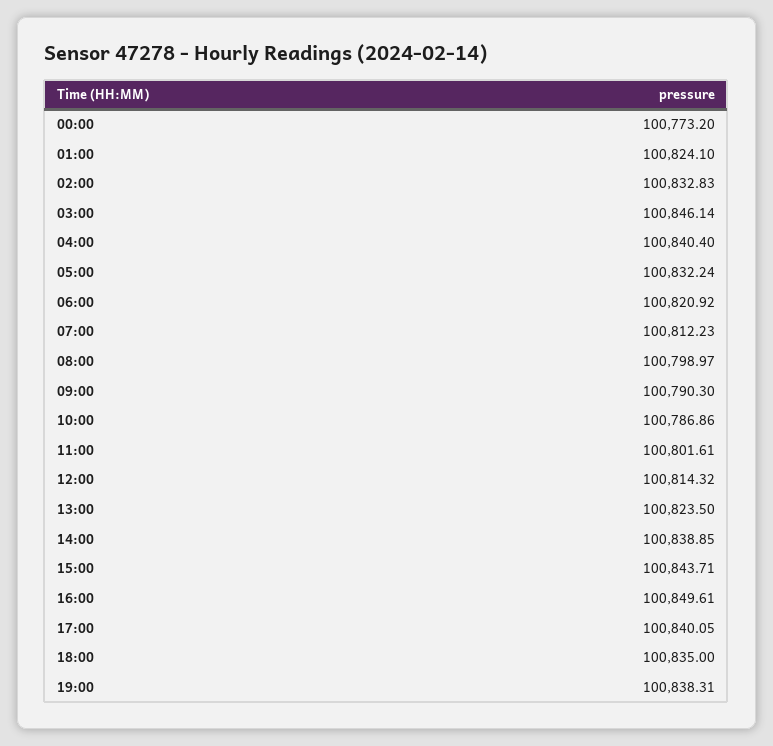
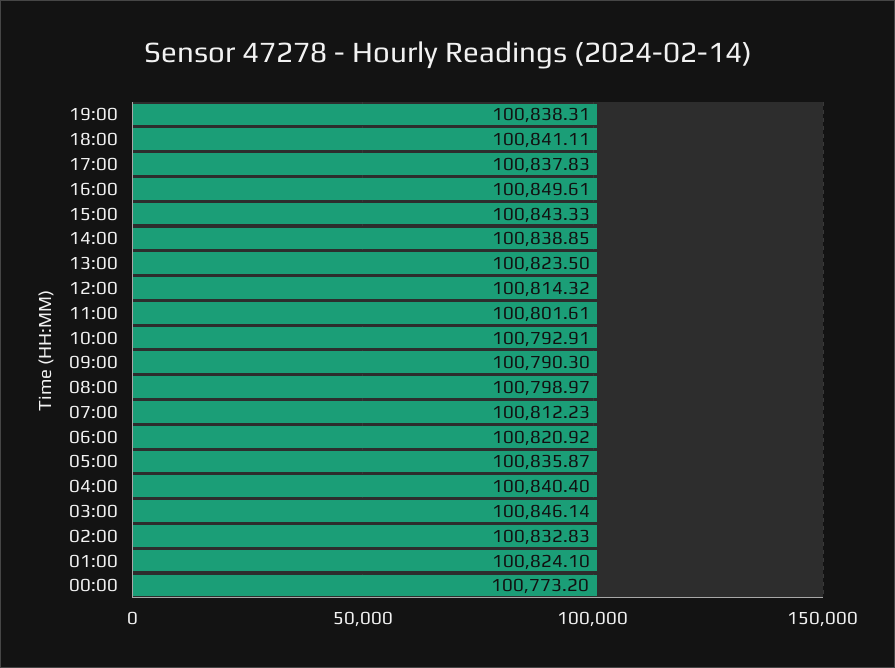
05:00: 100832.24 -> 100835.87
10:00: 100786.86 -> 100792.91
15:00: 100843.71 -> 100843.33
17:00: 100840.05 -> 100837.83
18:00: 100835 -> 100841.11

